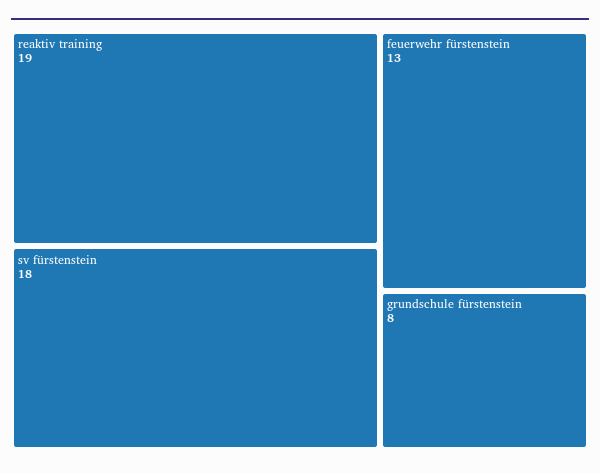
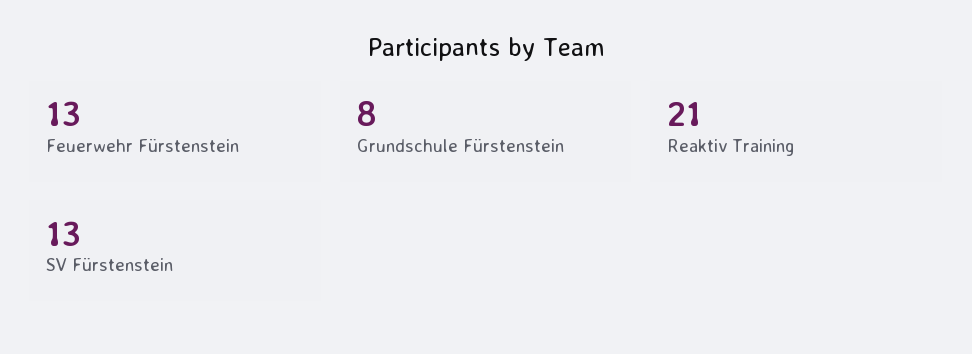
reaktiv training: 19 -> 21
sv fürstenstein: 18 -> 13

